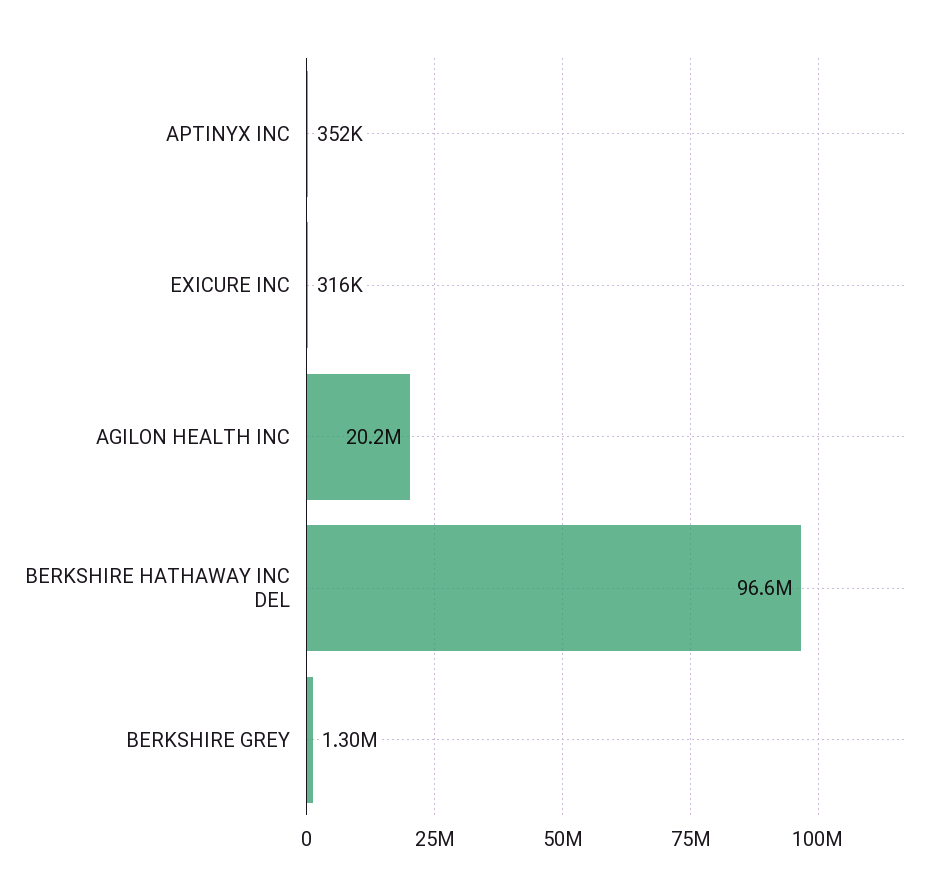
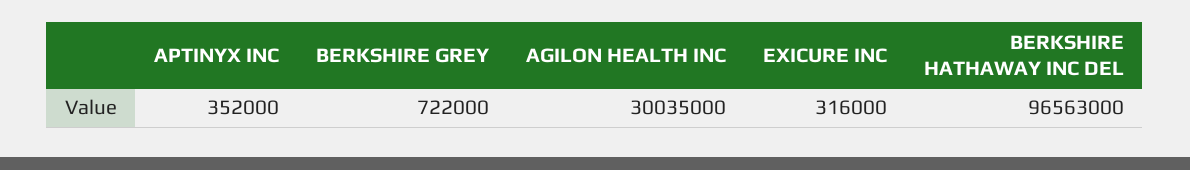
AGILON HEALTH INC: 20200000 -> 30035000
BERKSHIRE GREY: 1300000 -> 722000

